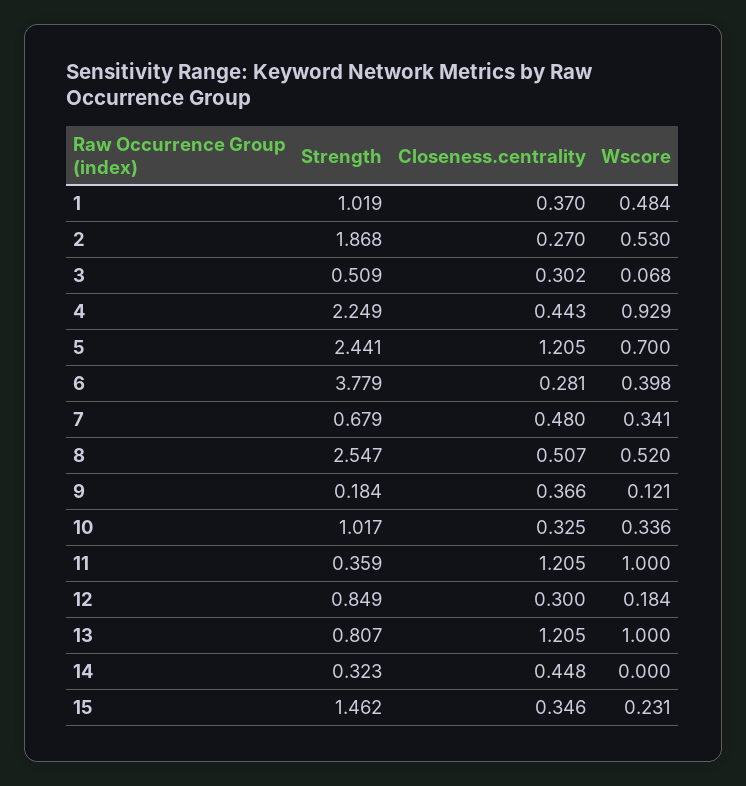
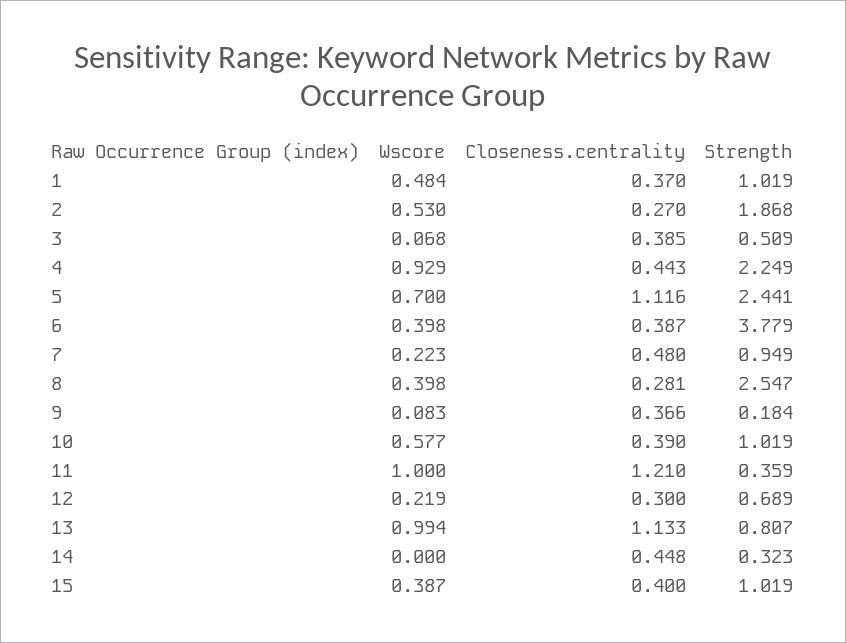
Closeness.centrality, 3: 0.302 -> 0.385
Closeness.centrality, 5: 1.205 -> 1.116
Closeness.centrality, 6: 0.281 -> 0.387
Strength, 7: 0.679 -> 0.949
Wscore, 7: 0.341 -> 0.223
Closeness.centrality, 8: 0.507 -> 0.281
Wscore, 8: 0.52 -> 0.398
Wscore, 9: 0.121 -> 0.083
Strength, 10: 1.017 -> 1.019
Closeness.centrality, 10: 0.325 -> 0.39
Wscore, 10: 0.336 -> 0.577
Closeness.centrality, 11: 1.205 -> 1.21
Strength, 12: 0.849 -> 0.689
Wscore, 12: 0.184 -> 0.219
Closeness.centrality, 13: 1.205 -> 1.133
Wscore, 13: 1 -> 0.994
Strength, 15: 1.462 -> 1.019
Closeness.centrality, 15: 0.346 -> 0.4
Wscore, 15: 0.231 -> 0.387

